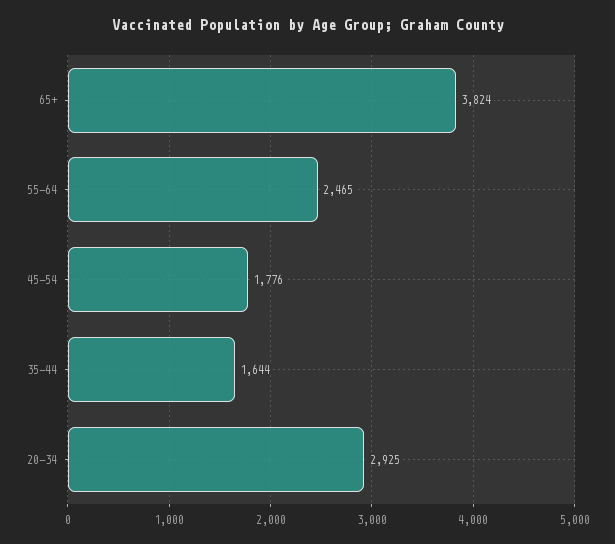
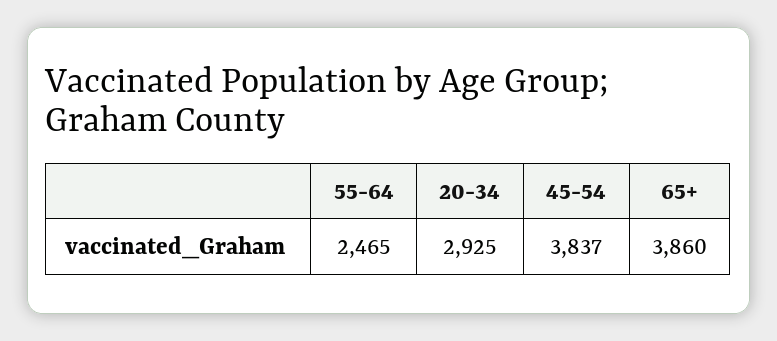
65+: 3824 -> 3860
45-54: 1776 -> 3837
35-44: 1644 -> none

